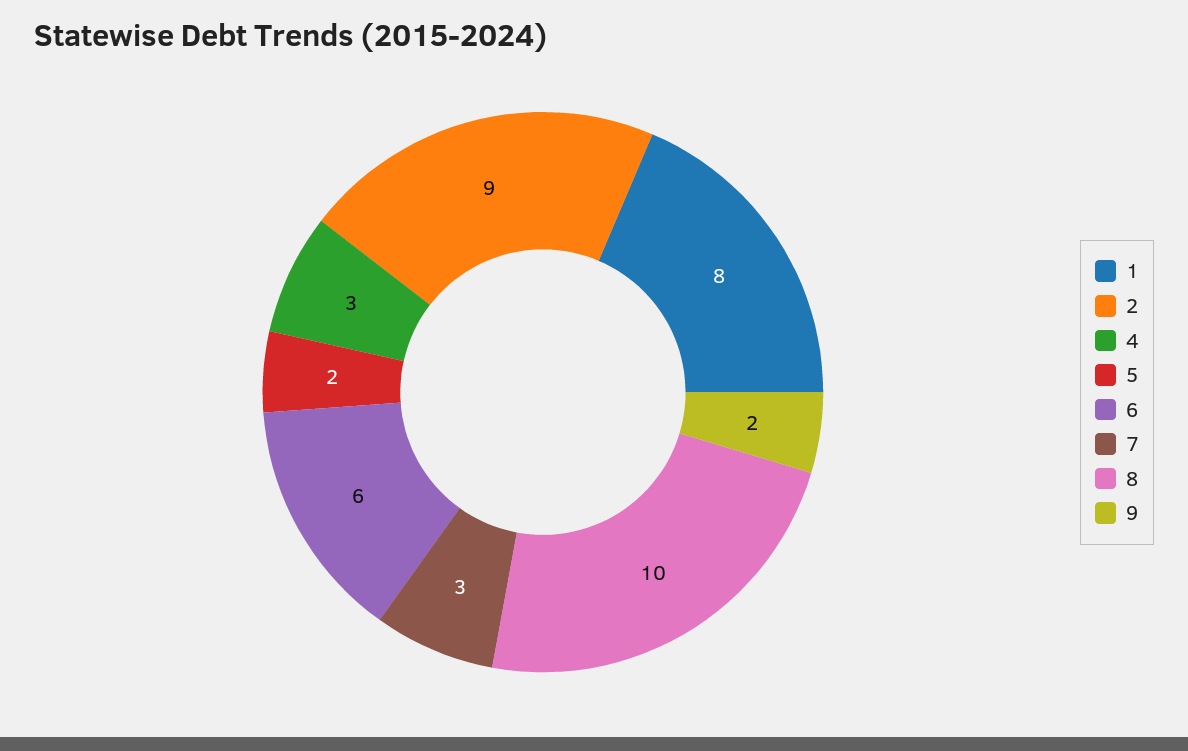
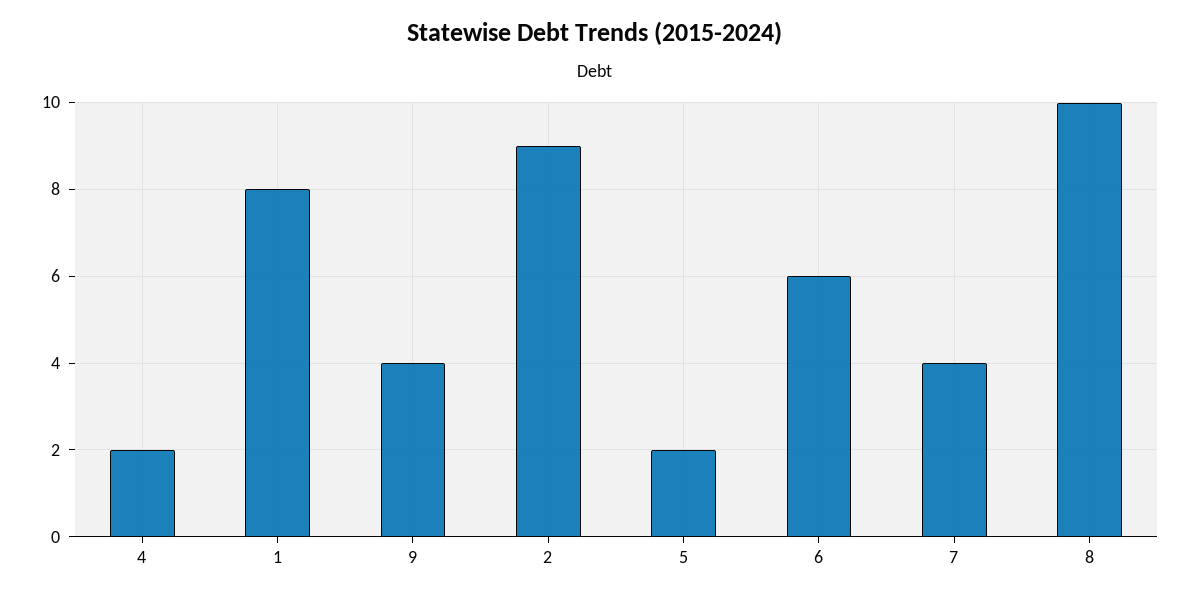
4: 3 -> 2
7: 3 -> 4
9: 2 -> 4

